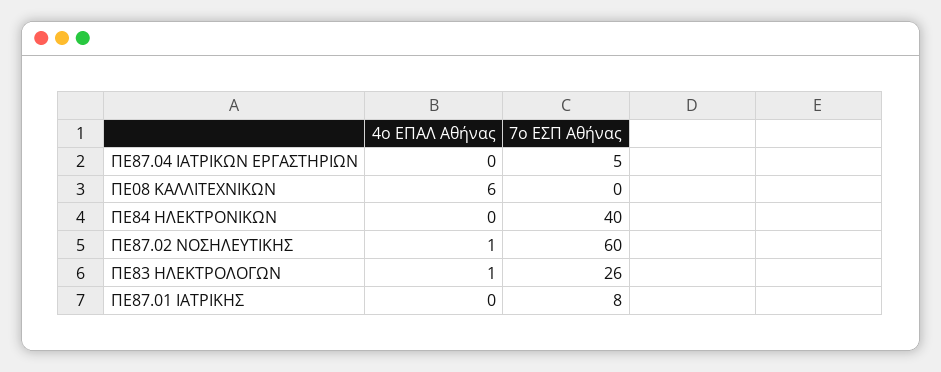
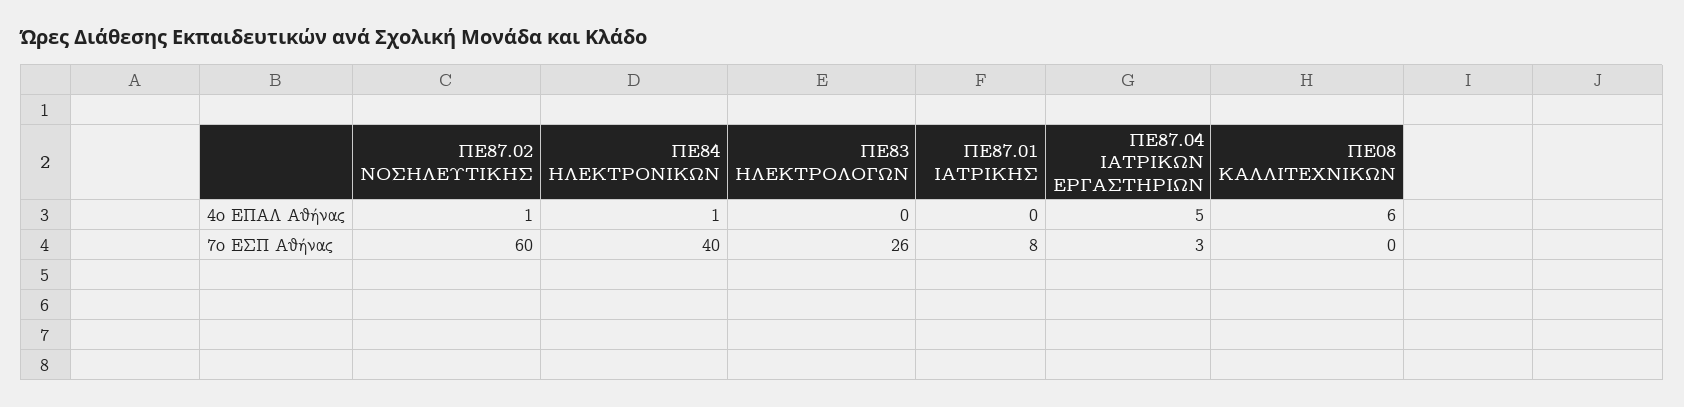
4o ΕΠΑΛ Αθήνας, ΠΕ87.04 ΙΑΤΡΙΚΩΝ ΕΡΓΑΣΤΗΡΙΩΝ: 0 -> 5
7o ΕΣΠ Αθήνας, ΠΕ87.04 ΙΑΤΡΙΚΩΝ ΕΡΓΑΣΤΗΡΙΩΝ: 5 -> 3
4o ΕΠΑΛ Αθήνας, ΠΕ84 ΗΛΕΚΤΡΟΝΙΚΩΝ: 0 -> 1
4o ΕΠΑΛ Αθήνας, ΠΕ83 ΗΛΕΚΤΡΟΛΟΓΩΝ: 1 -> 0

